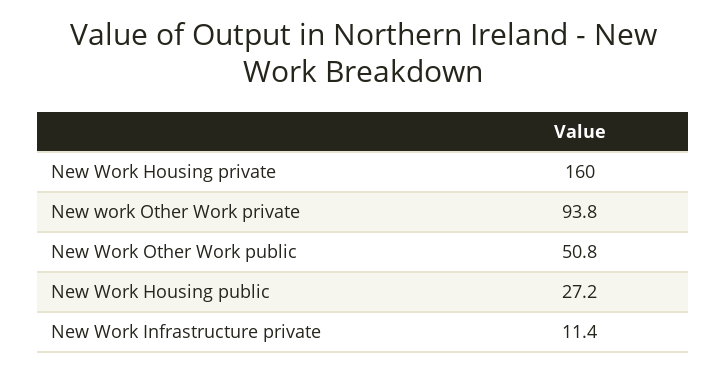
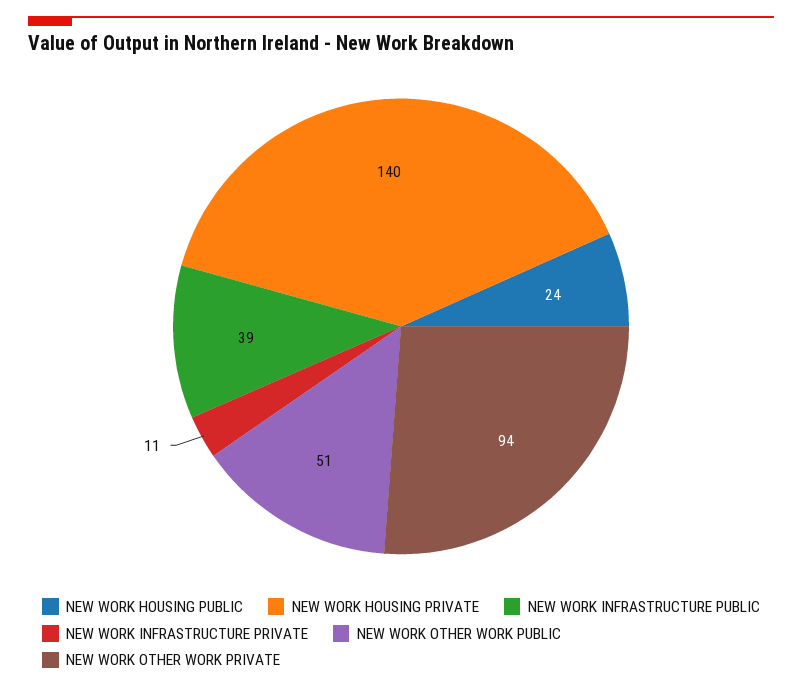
New Work Housing private: 160 -> 140
New Work Housing public: 27.2 -> 24
NEW WORK INFRASTRUCTURE PUBLIC: none -> 39

